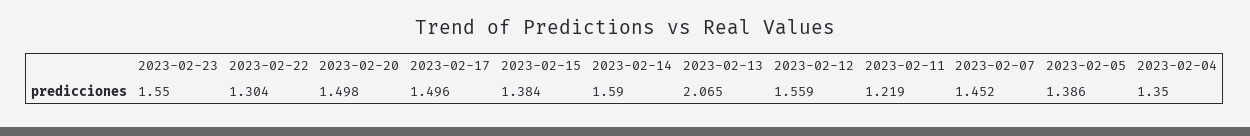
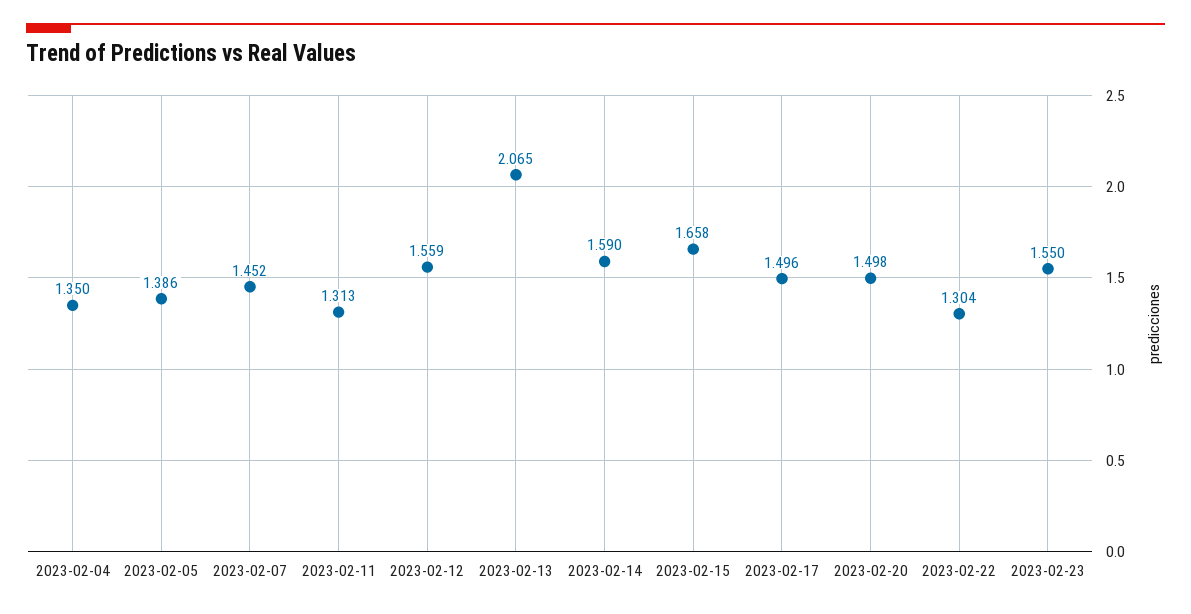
2023-02-15: 1.384 -> 1.658
2023-02-11: 1.219 -> 1.313

